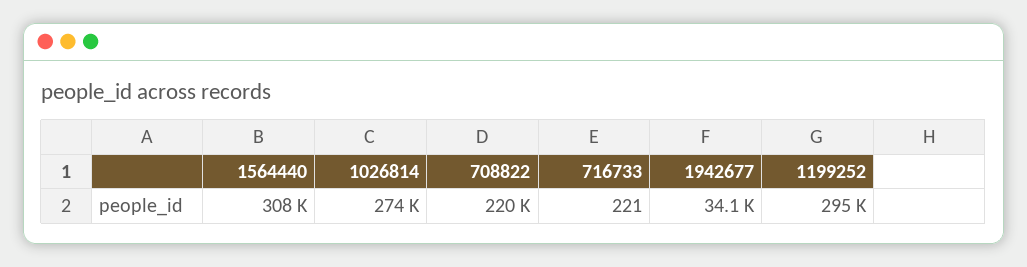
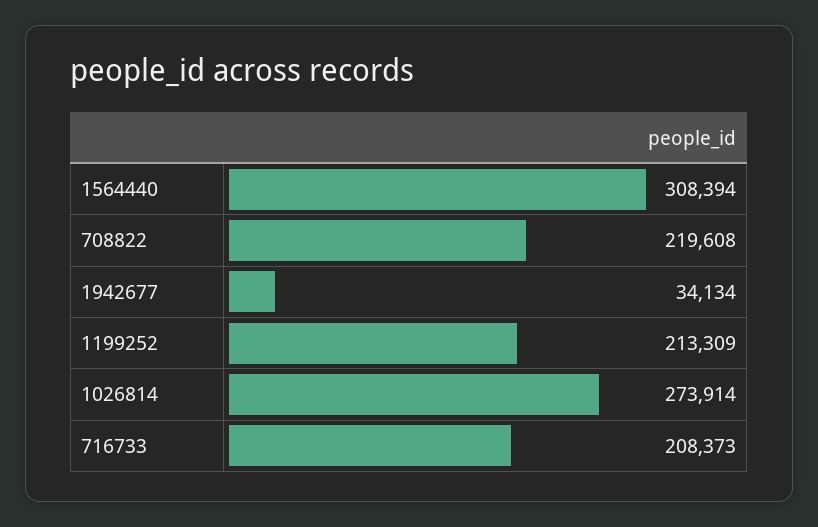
716733: 221 -> 208373
1199252: 295000 -> 213309

